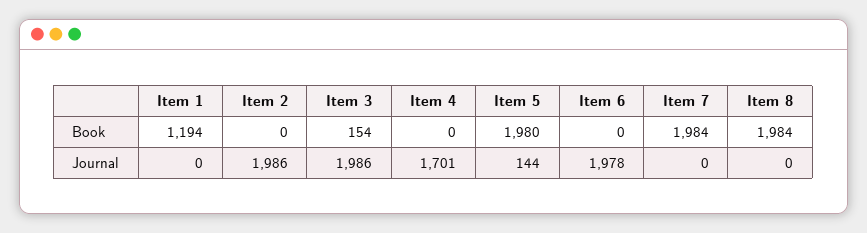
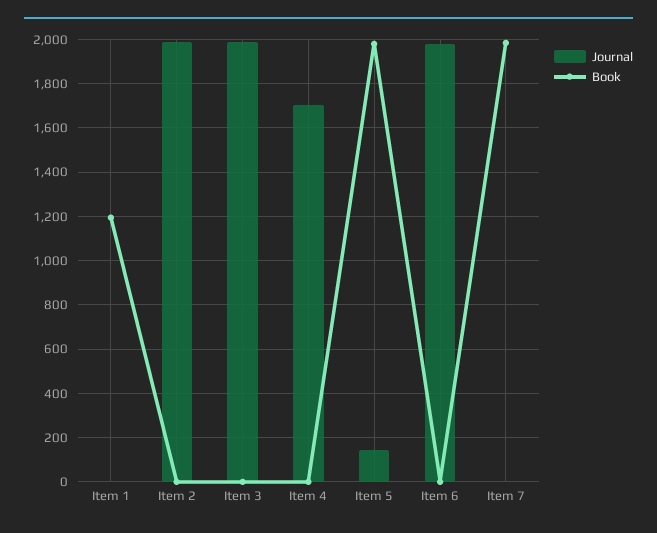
Book, Item 3: 154 -> 0
Book, Item 8: 1984 -> none
Journal, Item 8: 0 -> none

